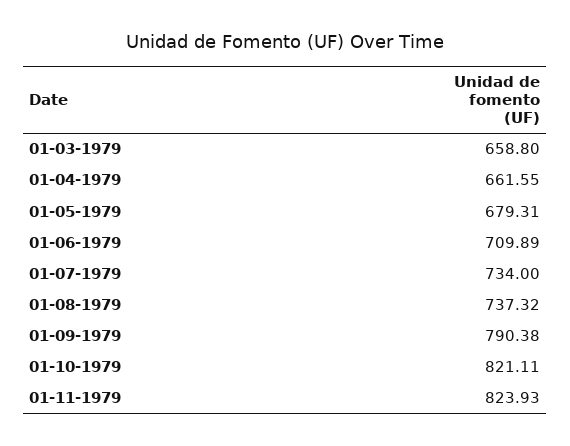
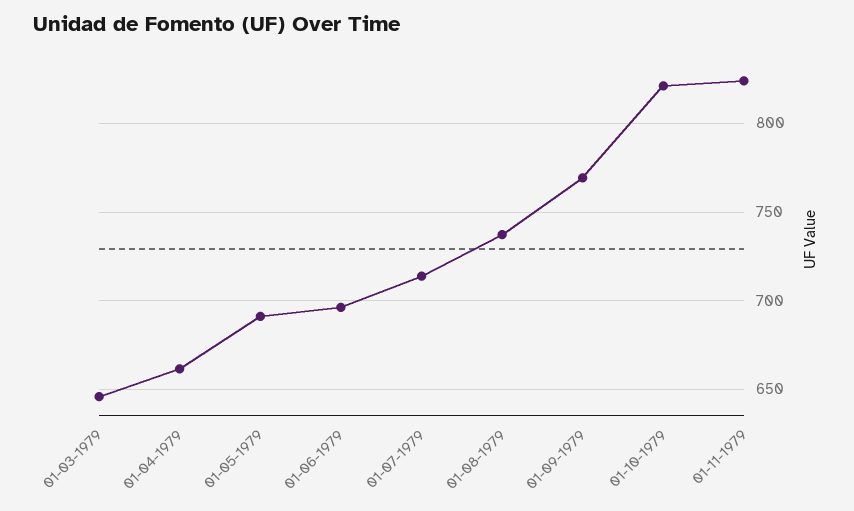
01-03-1979: 658.8 -> 645
01-05-1979: 679.31 -> 690
01-06-1979: 709.89 -> 695
01-07-1979: 734 -> 715
01-09-1979: 790.38 -> 770

